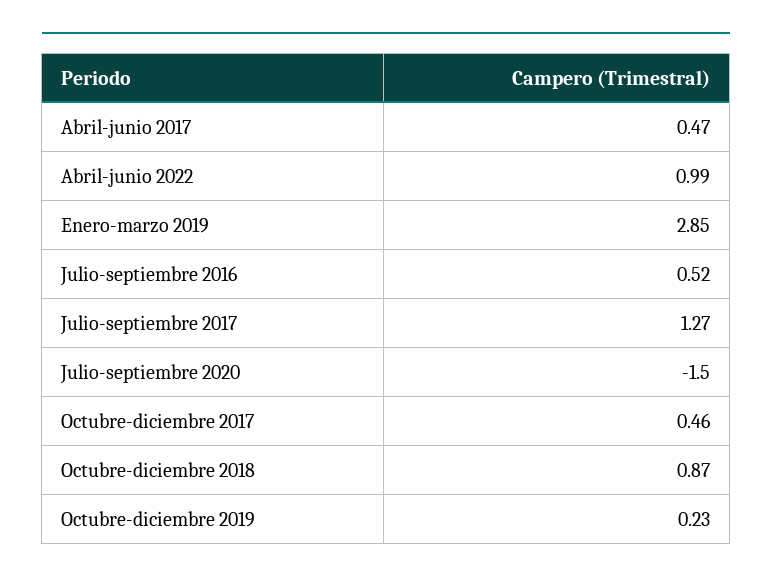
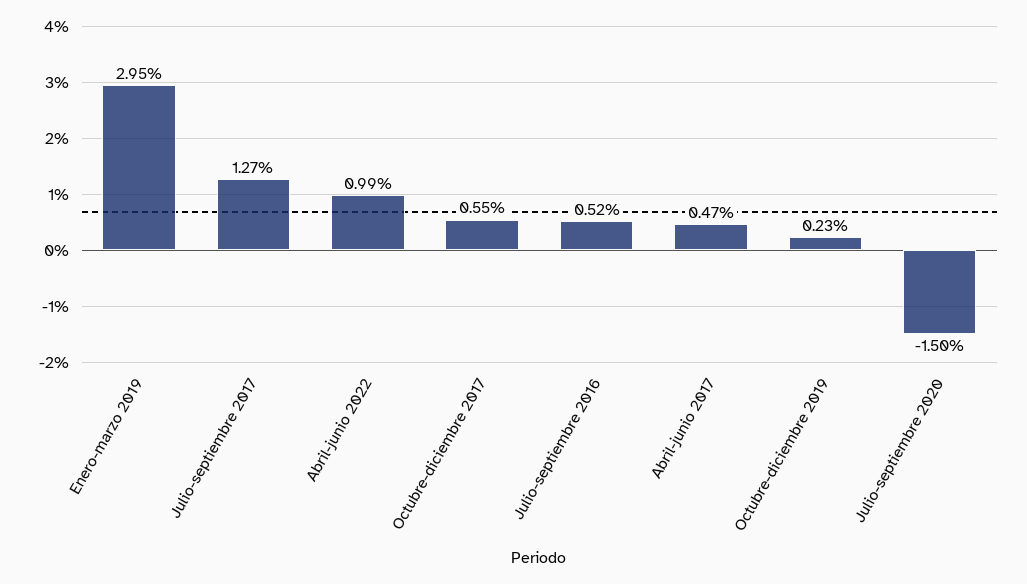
Enero-marzo 2019: 2.85 -> 2.95
Octubre-diciembre 2017: 0.46 -> 0.55
Octubre-diciembre 2018: 0.87 -> none

